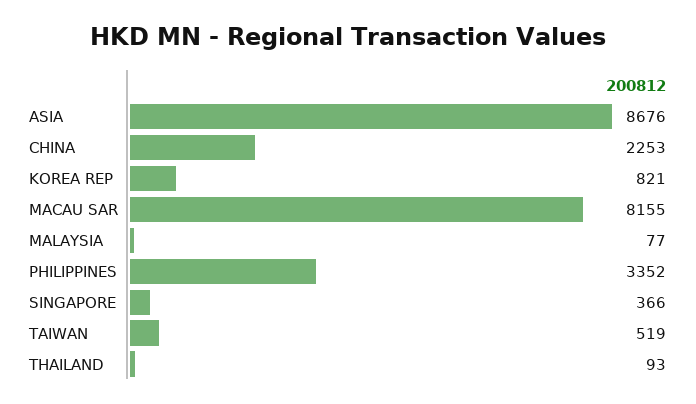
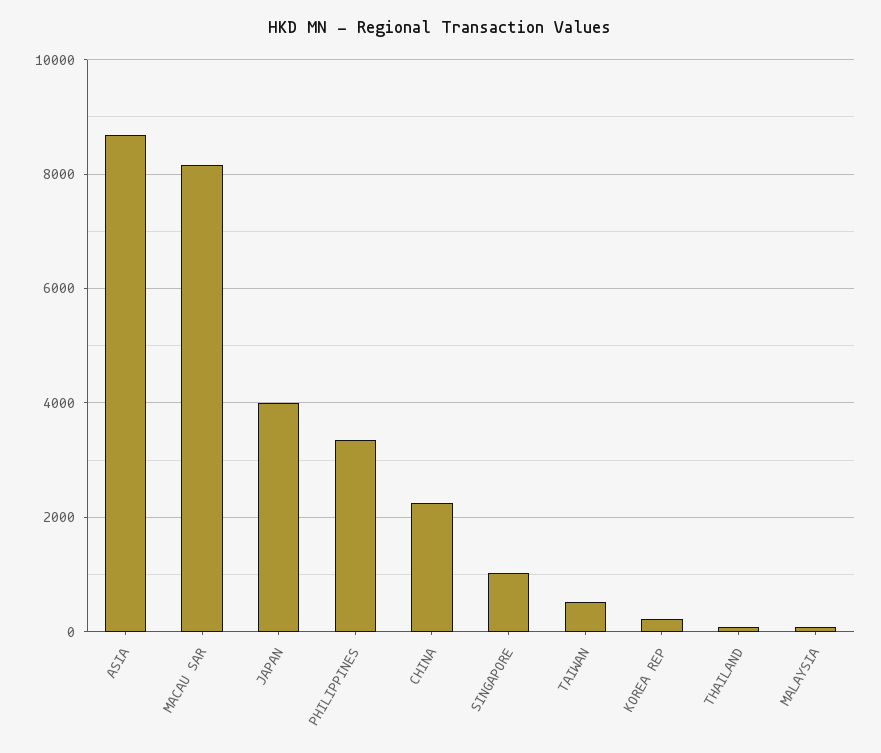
KOREA REP: 821 -> 200
SINGAPORE: 366 -> 1000
JAPAN: none -> 4000

